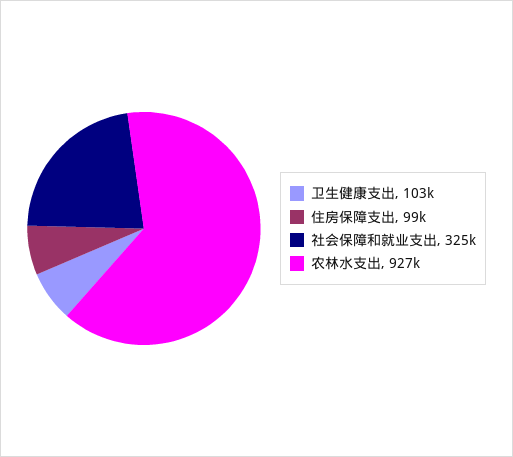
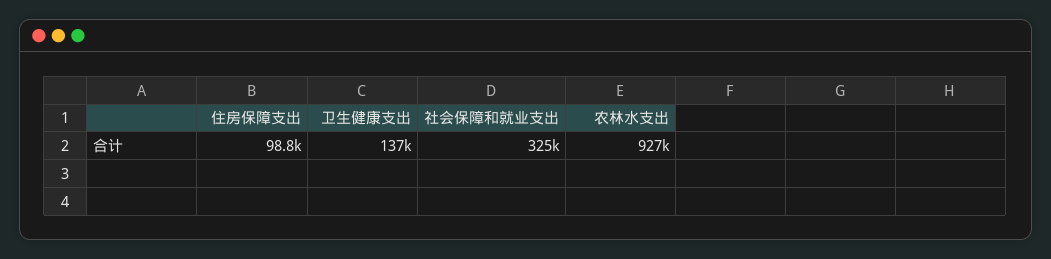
卫生健康支出: 103000 -> 137000

